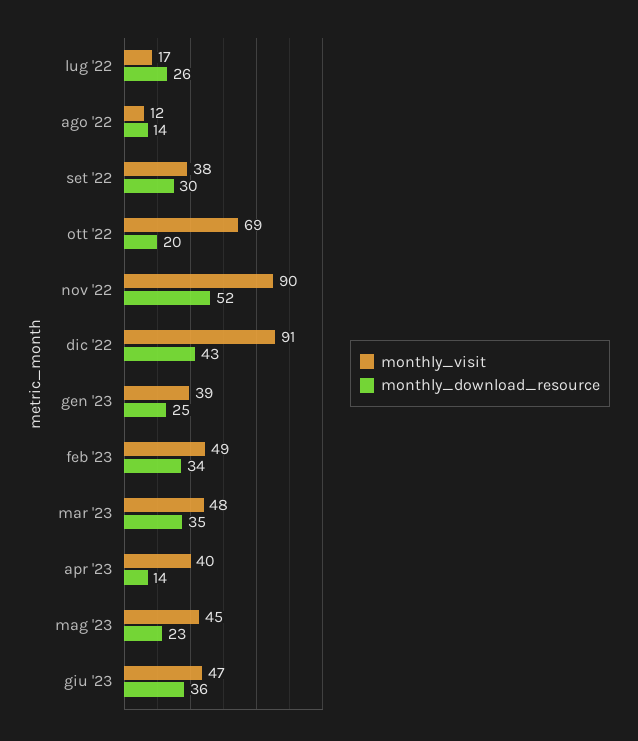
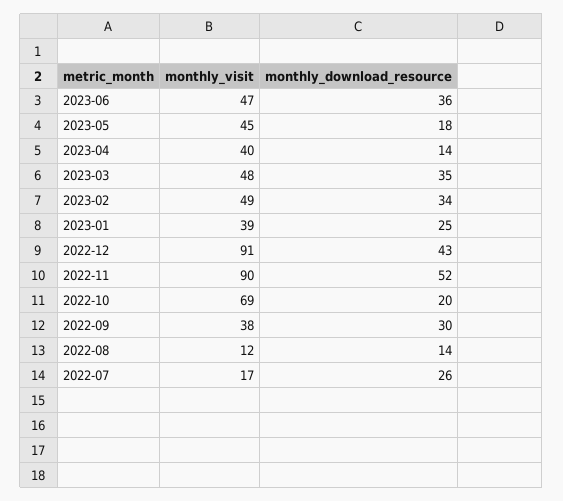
monthly_download_resource, mag '23: 23 -> 18

